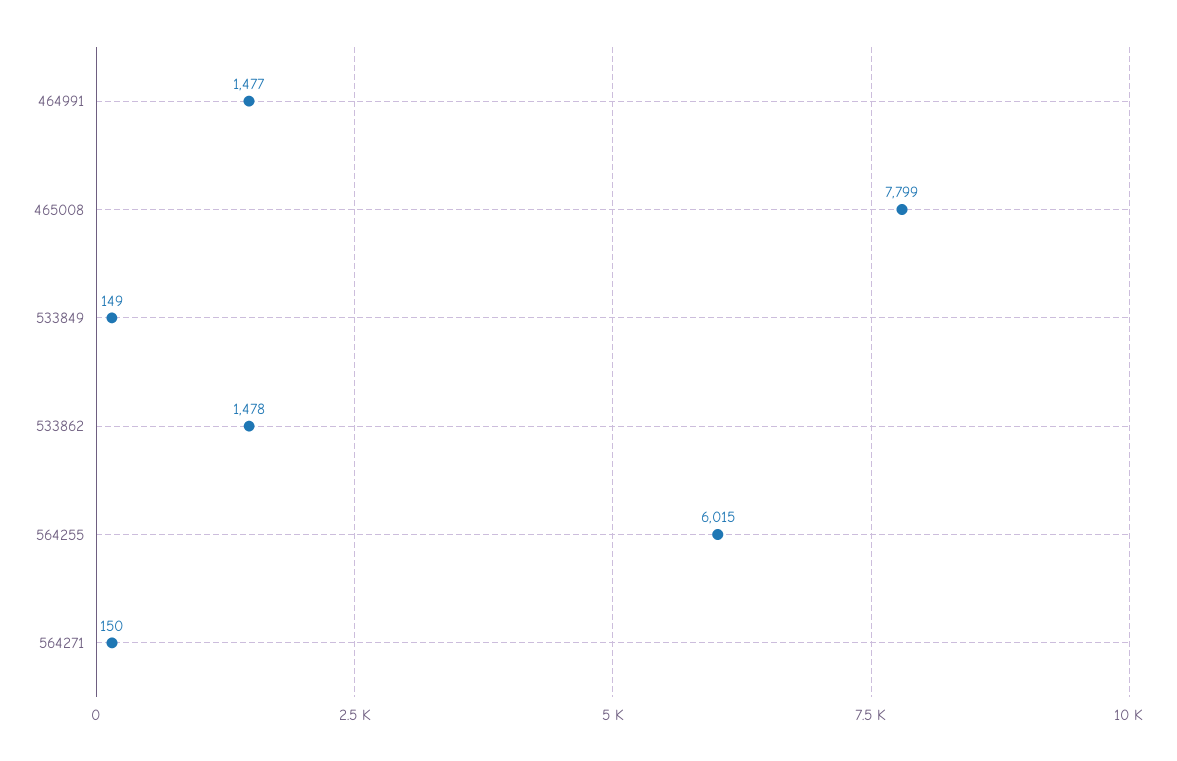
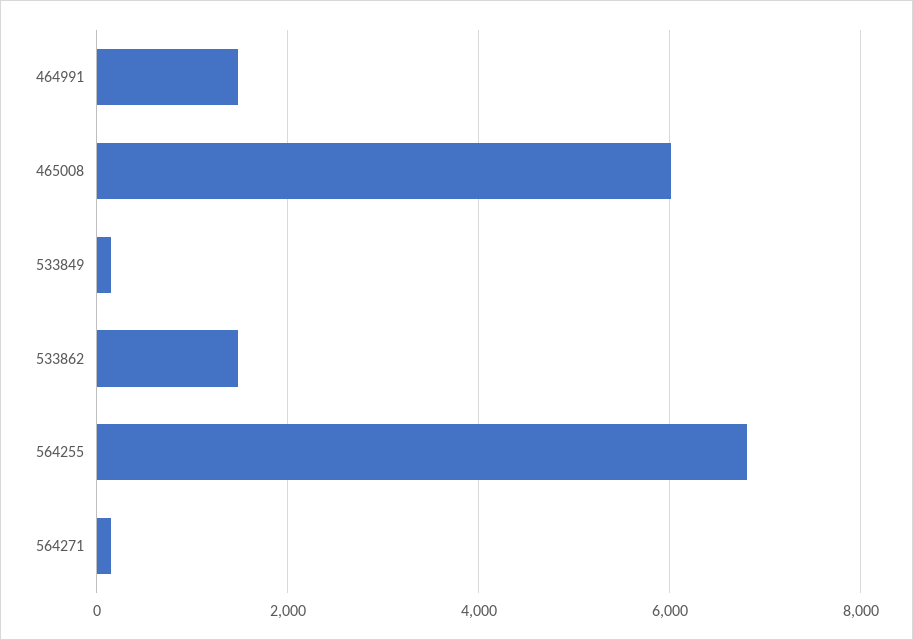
465008: 7799 -> 6000
564255: 6015 -> 6800

